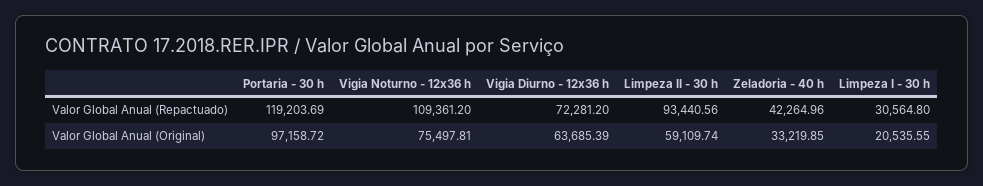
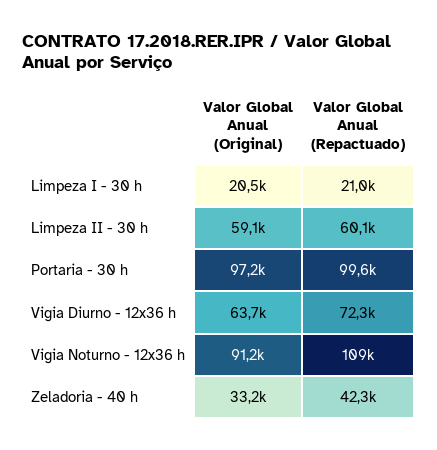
Portaria - 30 h, Valor Global Anual (Repactuado): 119203.69 -> 99600
Limpeza II - 30 h, Valor Global Anual (Repactuado): 93440.56 -> 60100
Limpeza I - 30 h, Valor Global Anual (Repactuado): 30564.8 -> 21000
Vigia Noturno - 12x36 h, Valor Global Anual (Original): 75497.81 -> 91200

